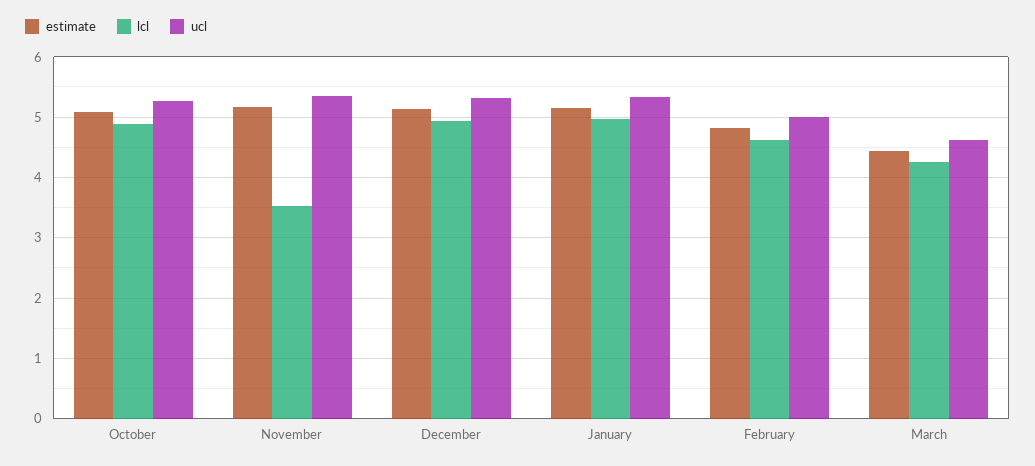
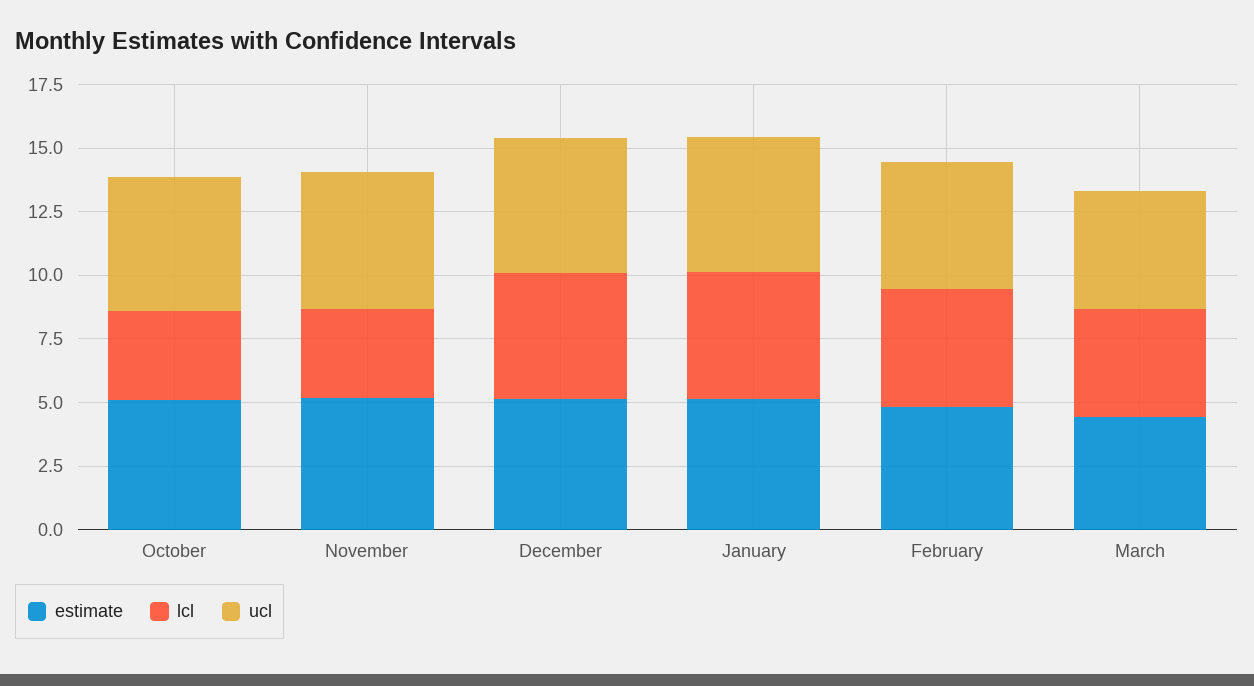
lcl, October: 4.9 -> 3.5

